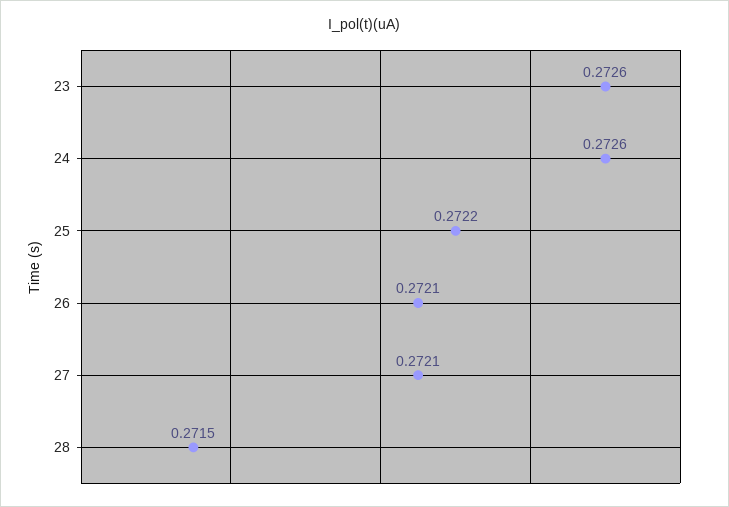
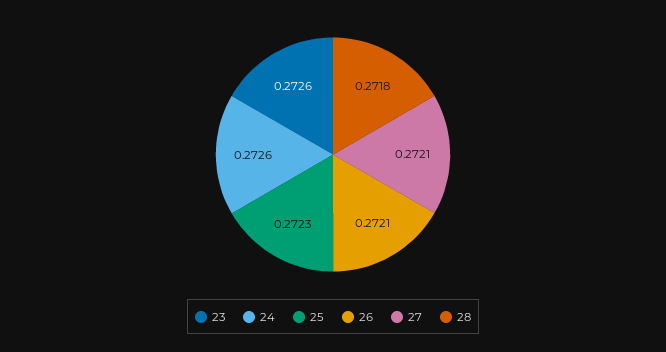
25: 0.2722 -> 0.2723
28: 0.2715 -> 0.2718

